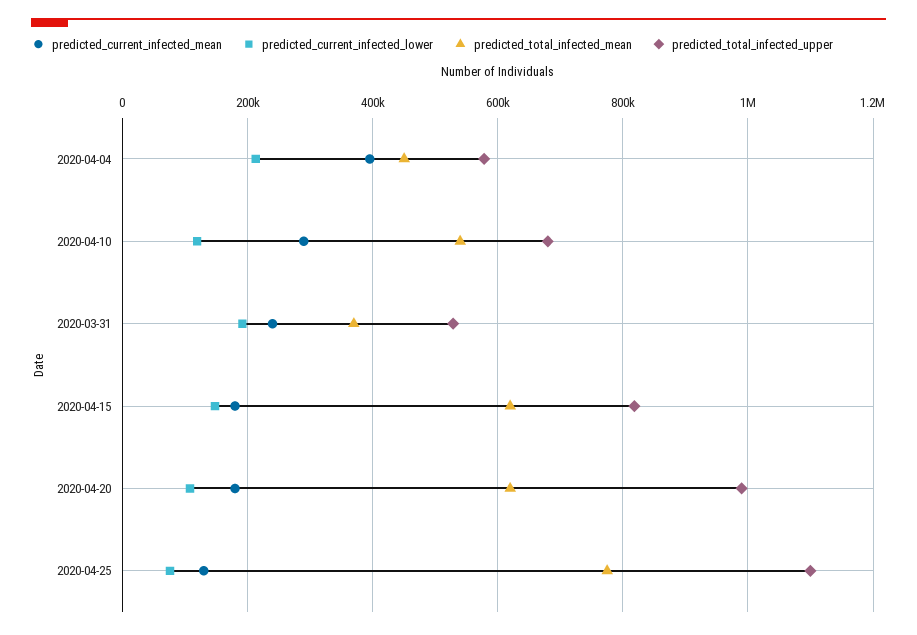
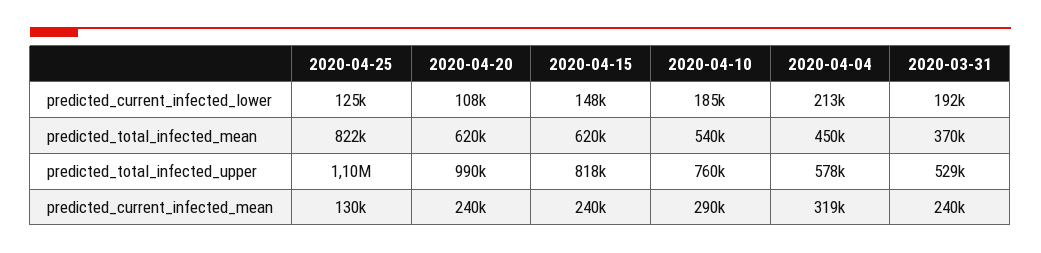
predicted_current_infected_mean, 2020-04-04: 400000 -> 319000
predicted_current_infected_lower, 2020-04-10: 120000 -> 185000
predicted_total_infected_upper, 2020-04-10: 680000 -> 760000
predicted_current_infected_mean, 2020-04-15: 180000 -> 240000
predicted_current_infected_mean, 2020-04-20: 180000 -> 240000
predicted_current_infected_lower, 2020-04-25: 80000 -> 125000
predicted_total_infected_mean, 2020-04-25: 780000 -> 822000

